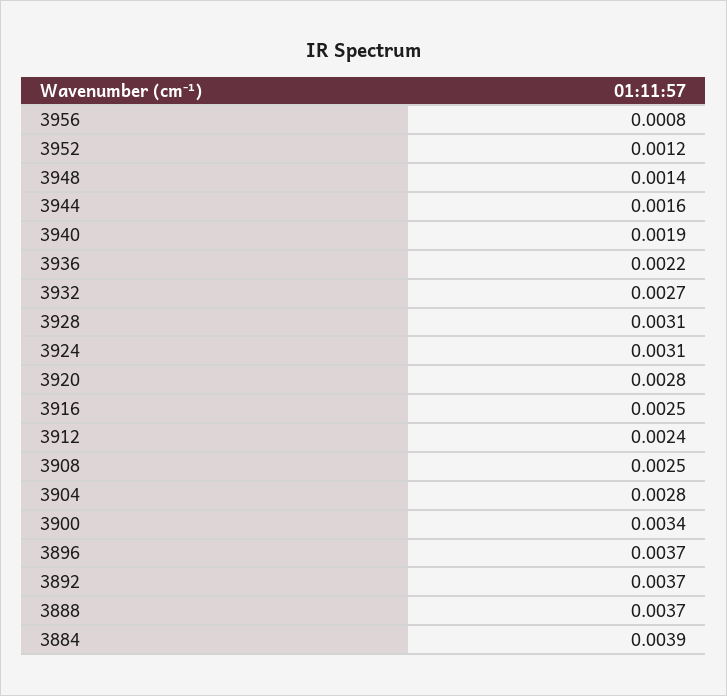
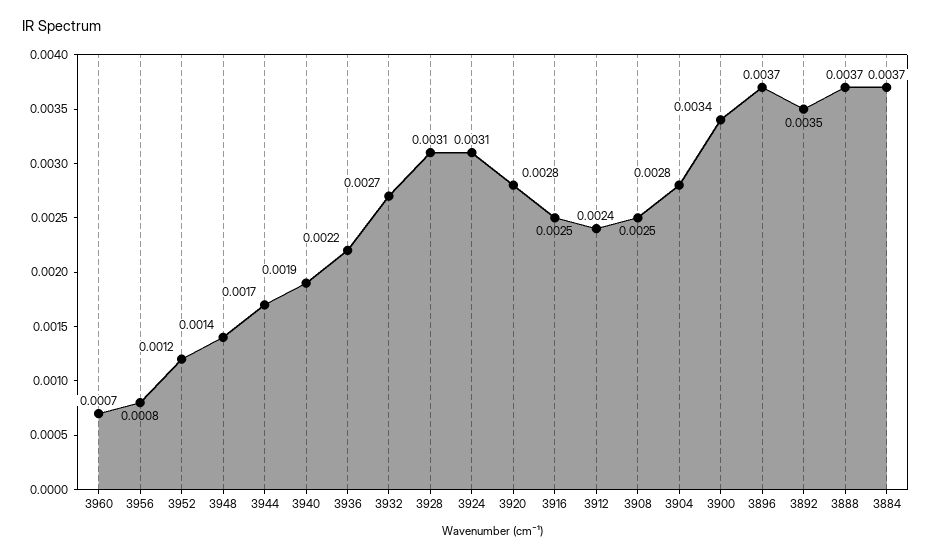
3944: 0.0016 -> 0.0017
3892: 0.0037 -> 0.0035
3884: 0.0039 -> 0.0037
3960: none -> 0.0007

